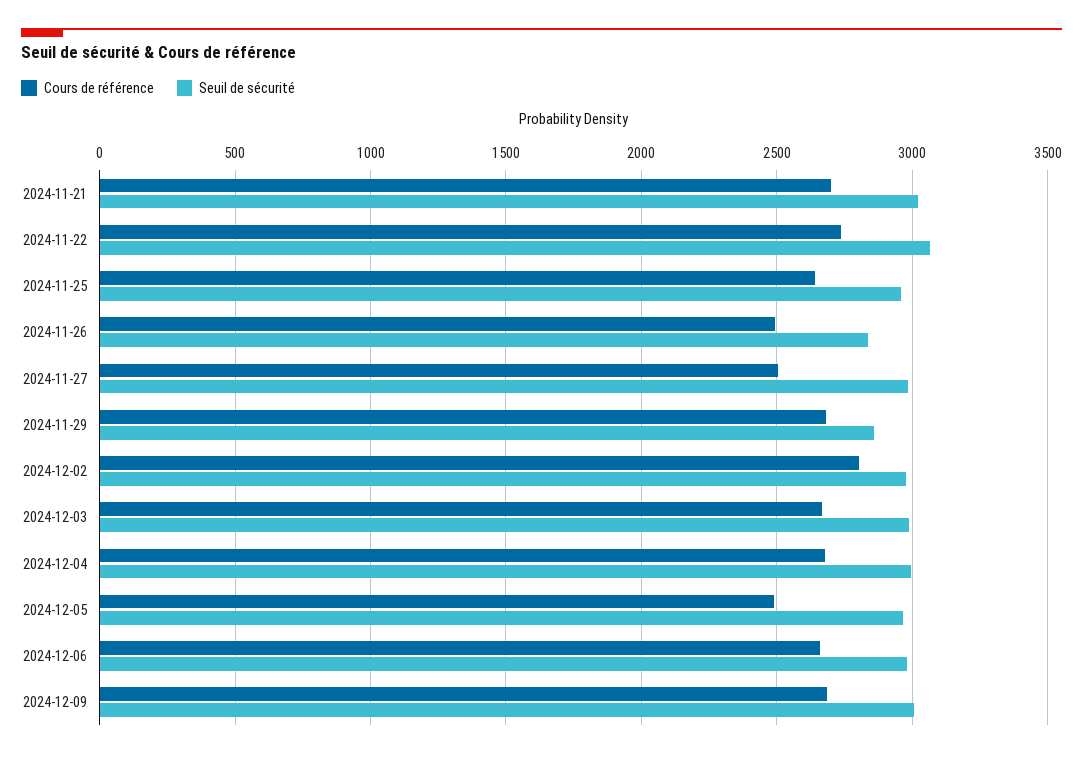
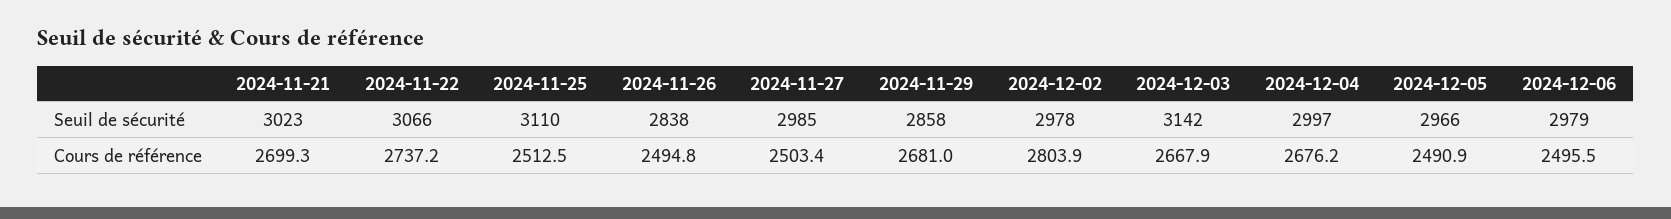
Cours de référence, 2024-11-25: 2650 -> 2512.5
Seuil de sécurité, 2024-11-25: 2950 -> 3110
Seuil de sécurité, 2024-12-03: 3000 -> 3142
Cours de référence, 2024-12-06: 2650 -> 2495.5
Cours de référence, 2024-12-09: 2700 -> none
Seuil de sécurité, 2024-12-09: 3000 -> none

